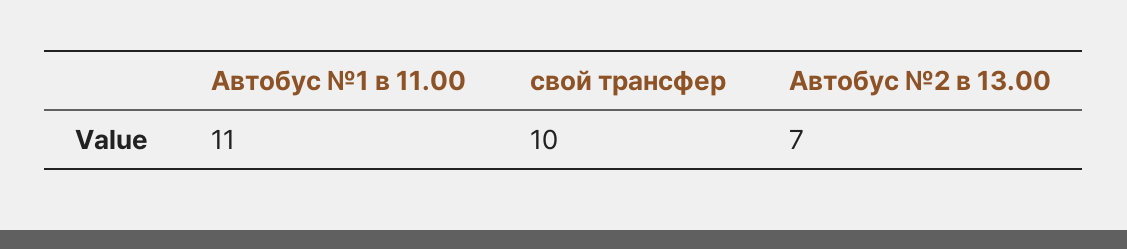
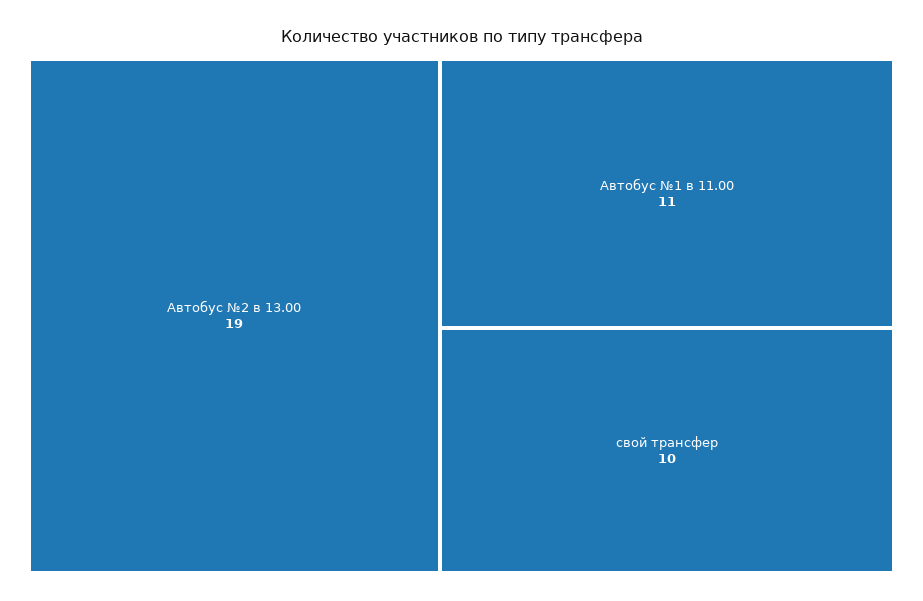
Автобус №2 в 13.00: 7 -> 19

